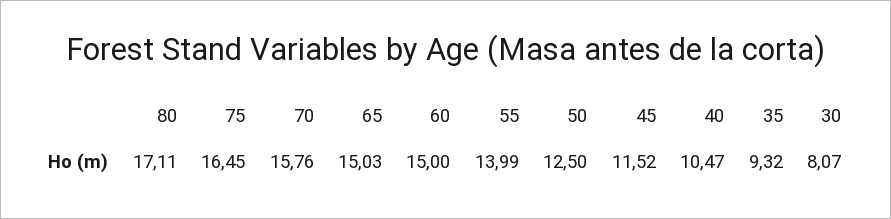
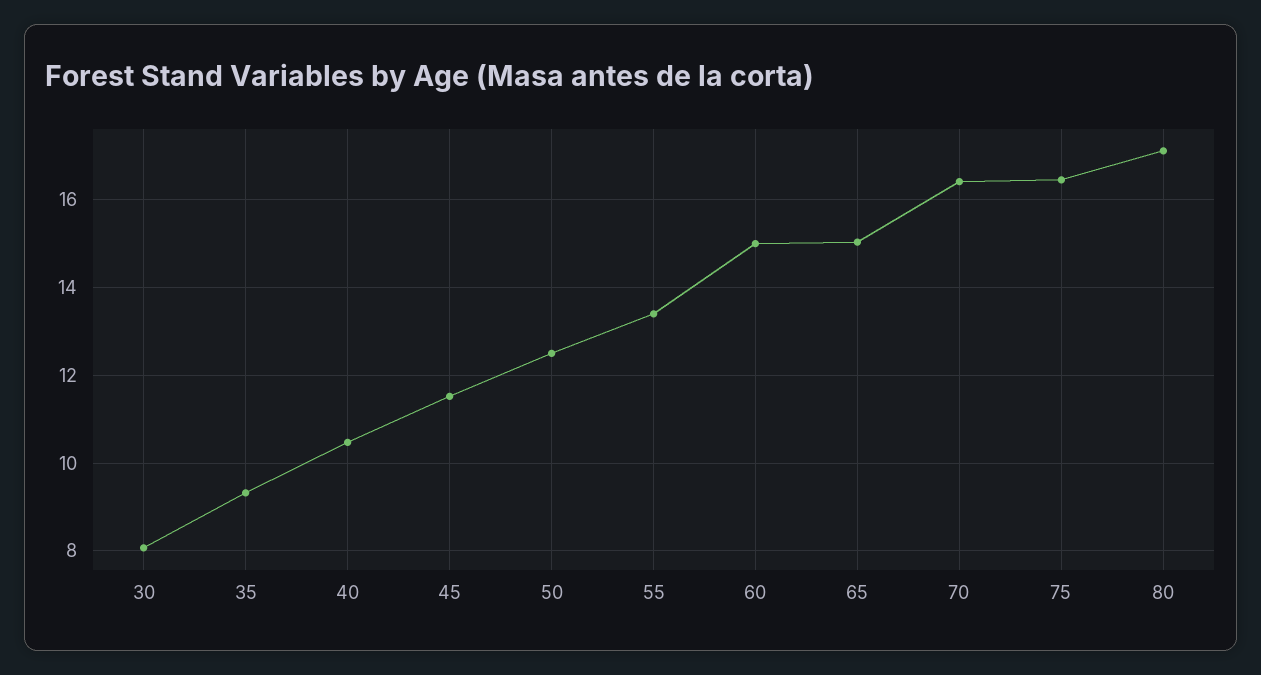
70: 15.76 -> 16.4
55: 13.99 -> 13.4

